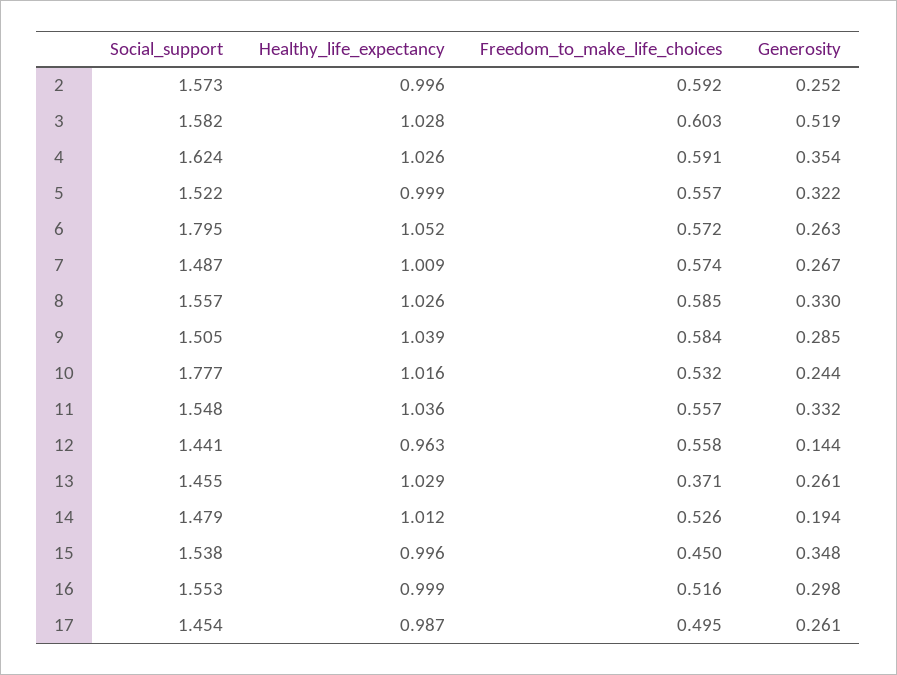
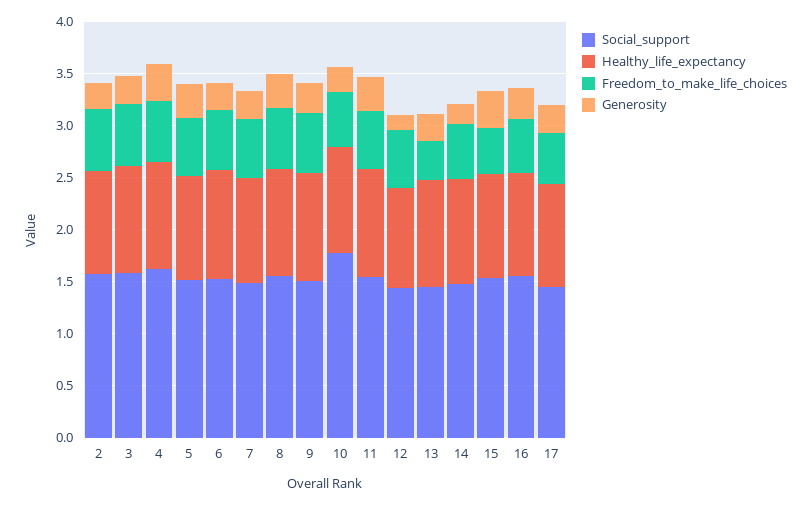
Generosity, 3: 0.519 -> 0.3
Social_support, 6: 1.795 -> 1.5

